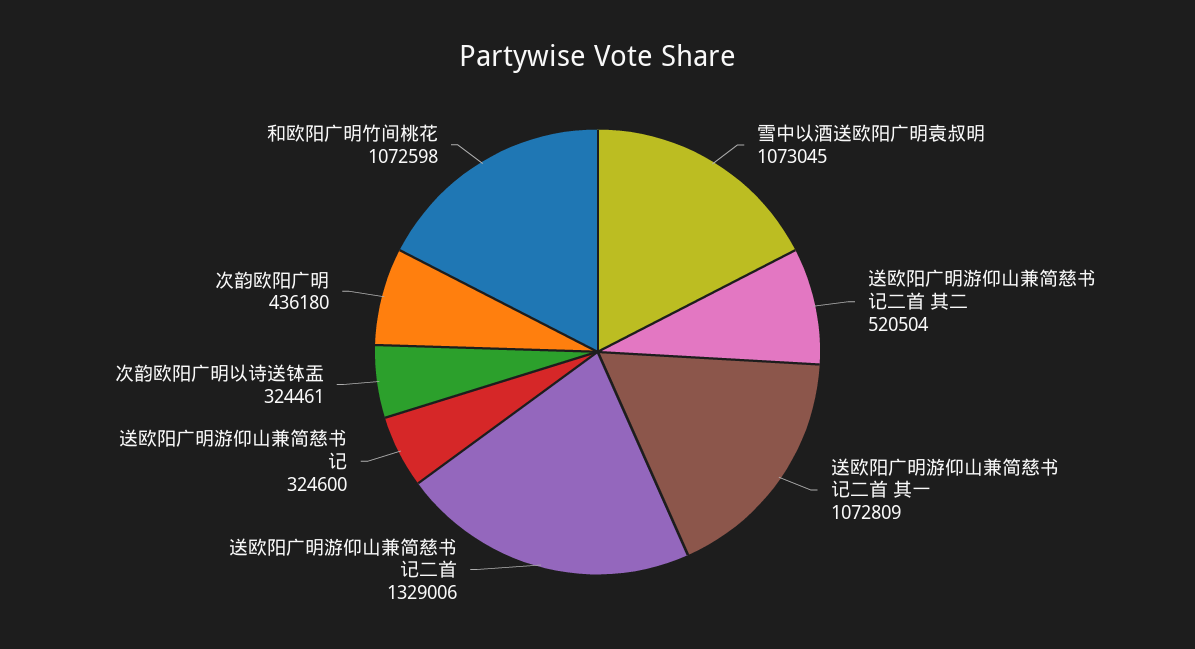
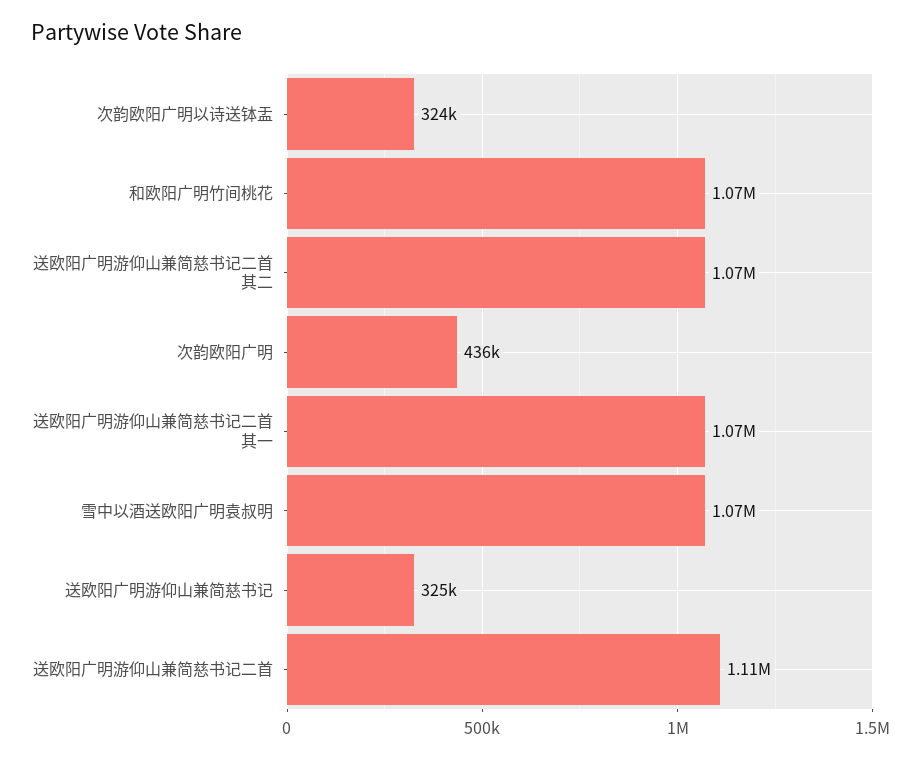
送欧阳广明游仰山兼简慈书记二首 其二: 520504 -> 1070000
送欧阳广明游仰山兼简慈书记二首: 1329006 -> 1110000

